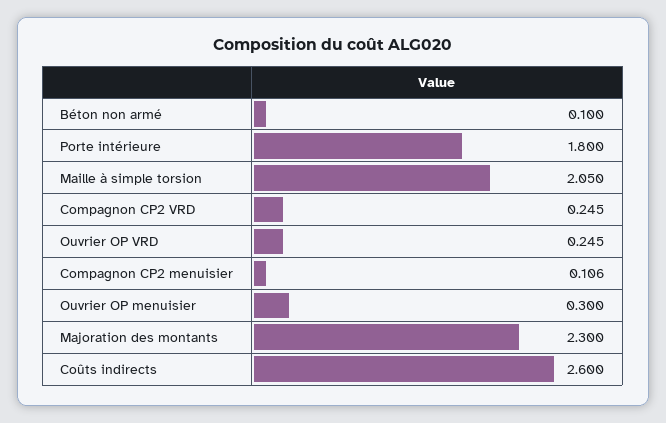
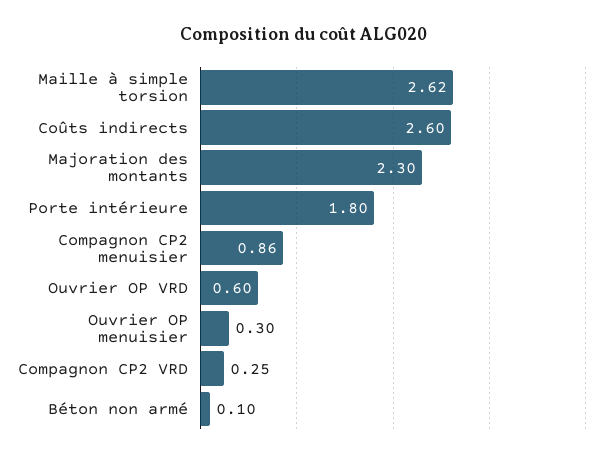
Maille à simple torsion: 2.05 -> 2.62
Ouvrier OP VRD: 0.245 -> 0.6
Compagnon CP2 menuisier: 0.106 -> 0.86

